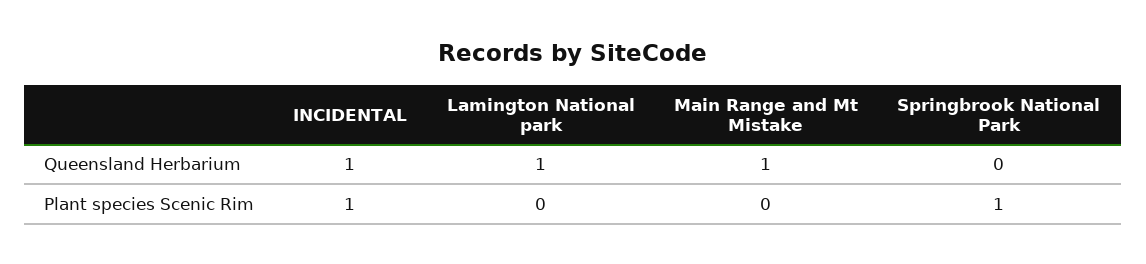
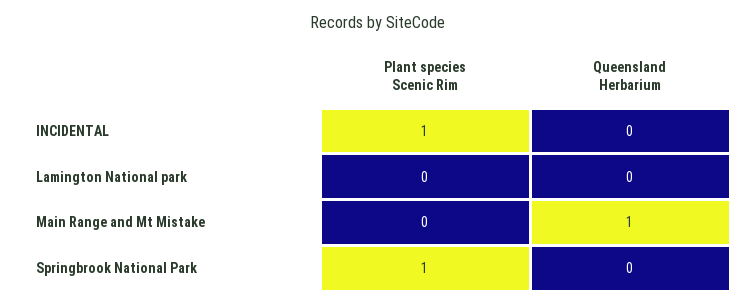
INCIDENTAL, Queensland Herbarium: 1 -> 0
Lamington National park, Queensland Herbarium: 1 -> 0

